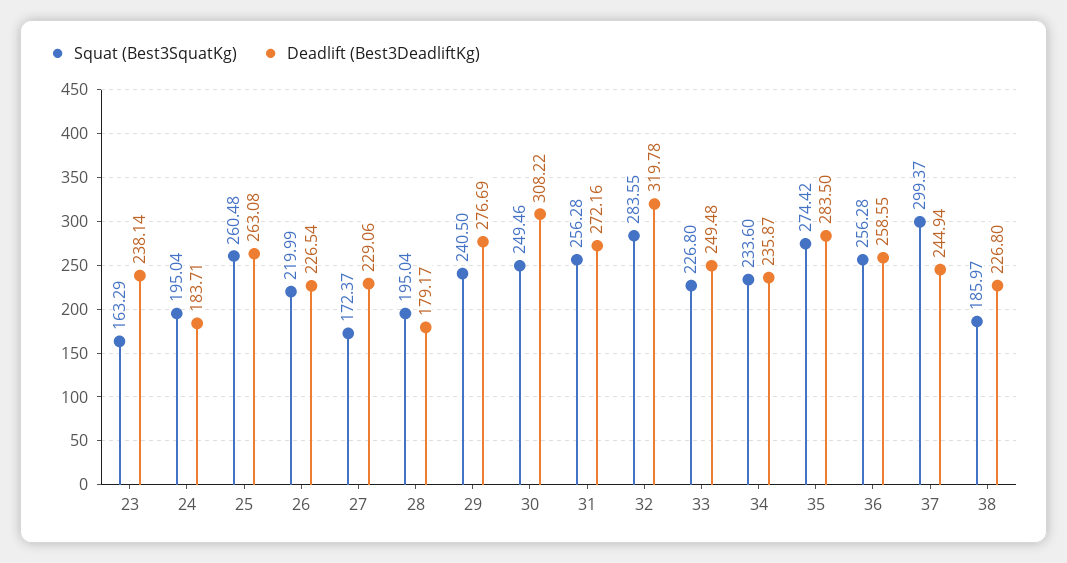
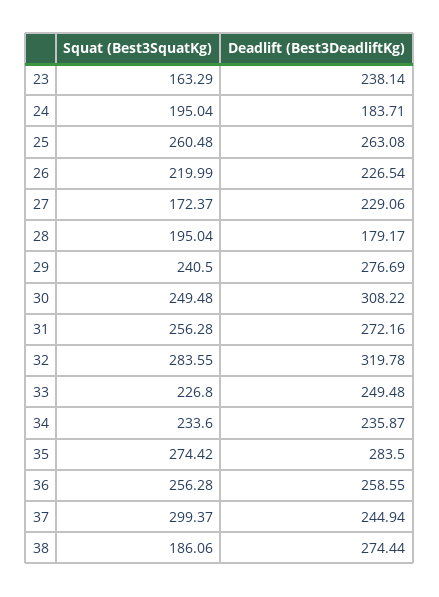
Squat (Best3SquatKg), 30: 249.46 -> 249.48
Squat (Best3SquatKg), 38: 185.97 -> 186.06
Deadlift (Best3DeadliftKg), 38: 226.8 -> 274.44

